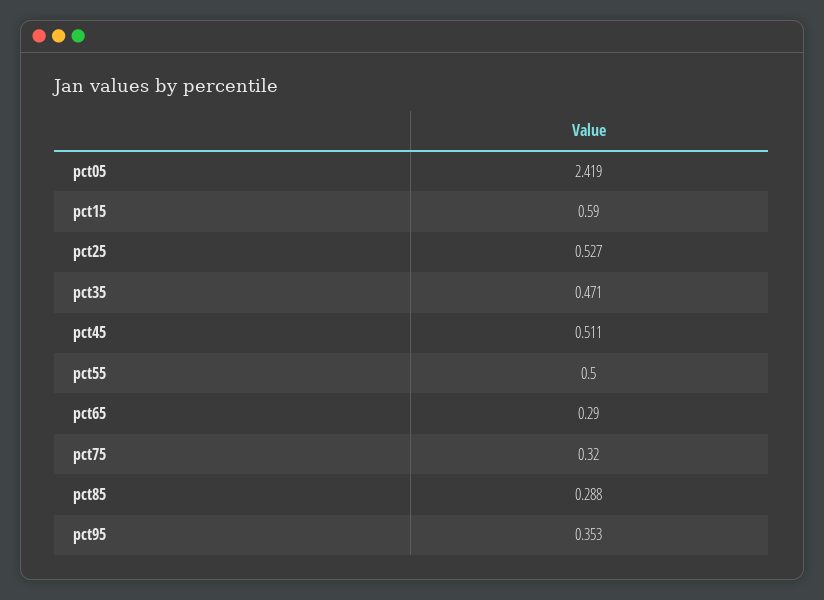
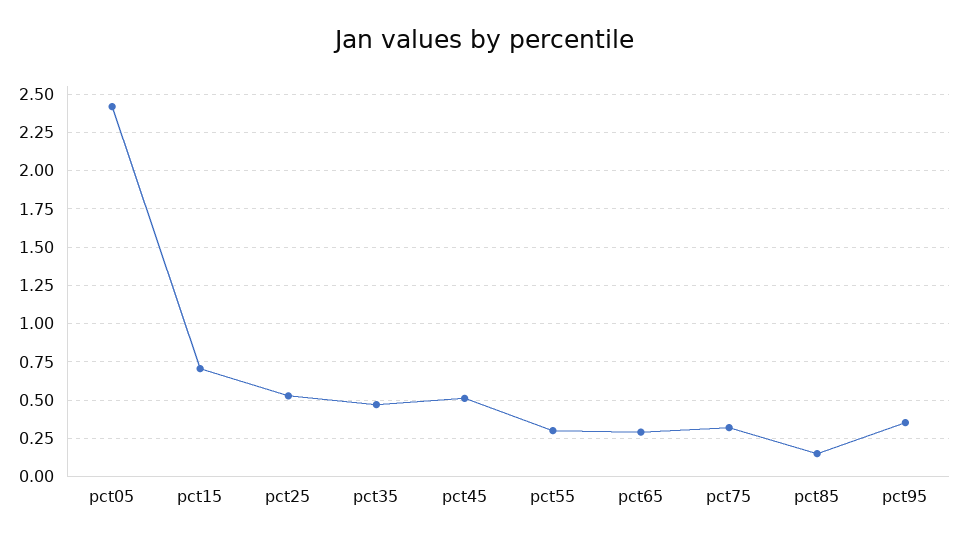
pct15: 0.59 -> 0.7
pct55: 0.5 -> 0.3
pct85: 0.288 -> 0.15

